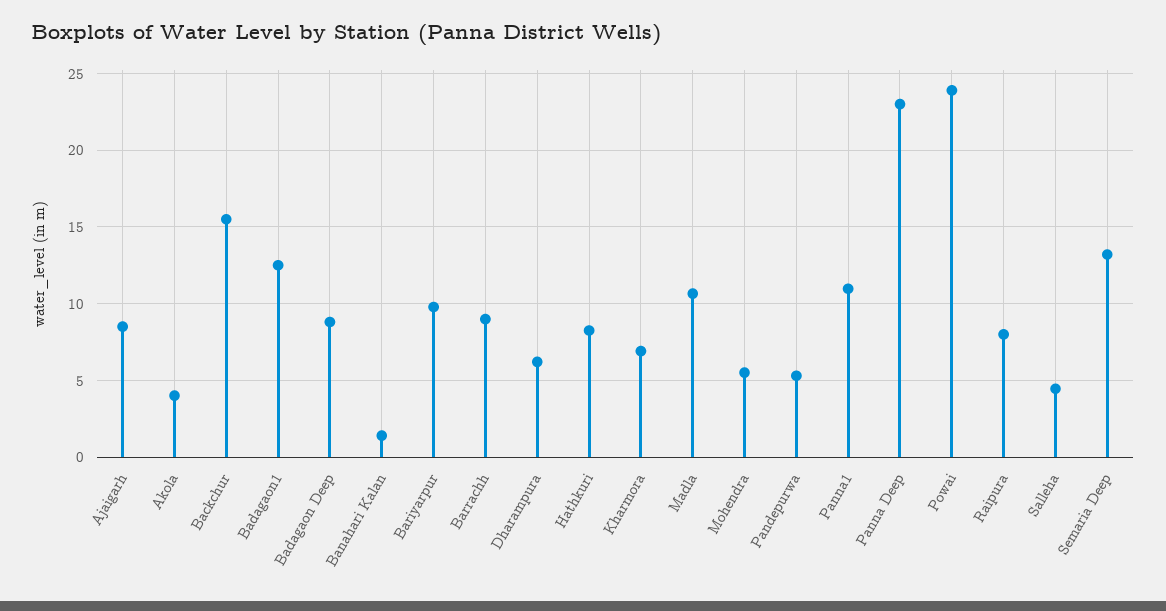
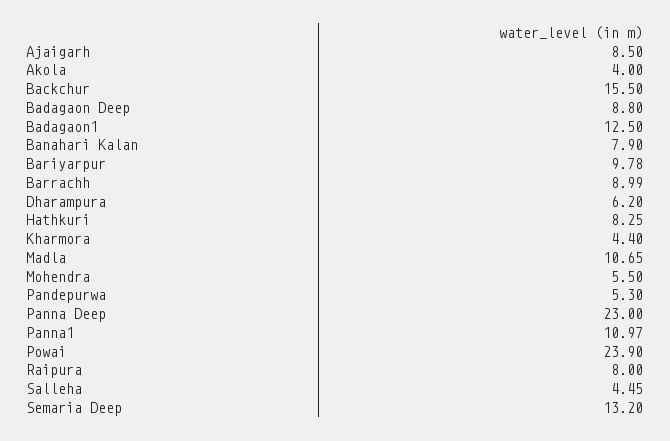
Banahari Kalan: 1.5 -> 7.9
Kharmora: 7 -> 4.4

